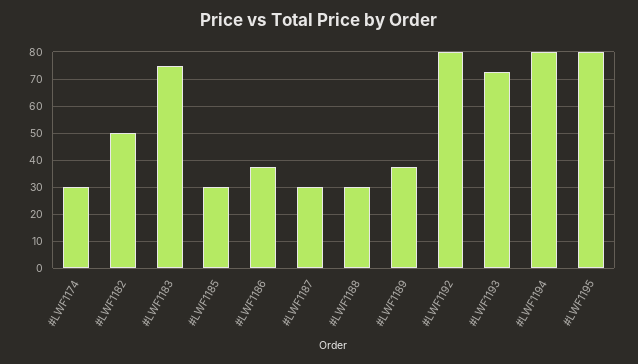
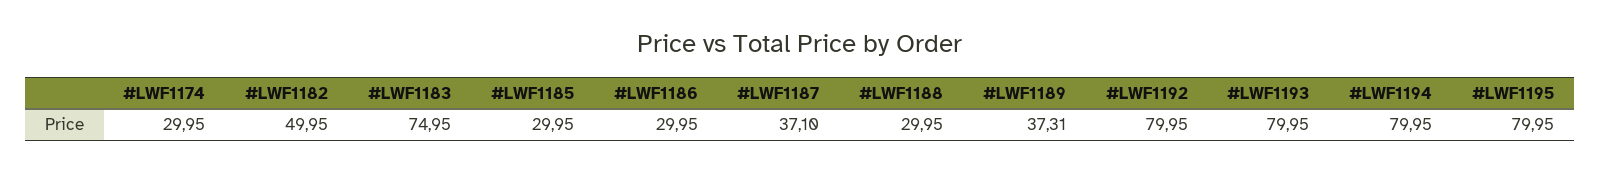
#LWF1186: 37.5 -> 29.95
#LWF1187: 30 -> 37.1
#LWF1193: 72.5 -> 79.95

